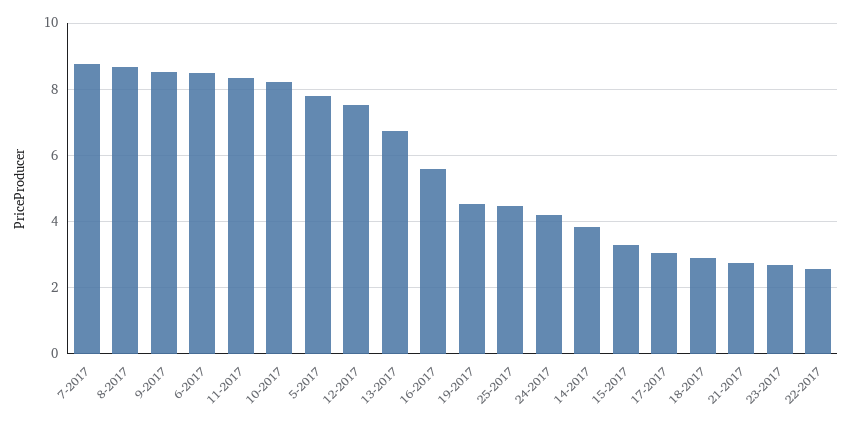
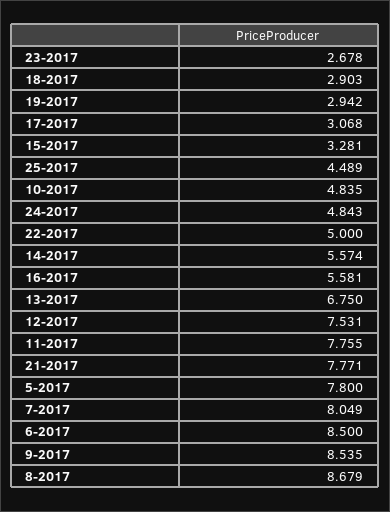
7-2017: 8.8 -> 8.049
11-2017: 8.4 -> 7.755
10-2017: 8.2 -> 4.835
19-2017: 4.6 -> 2.942
24-2017: 4.2 -> 4.843
14-2017: 3.8 -> 5.574
21-2017: 2.8 -> 7.771
22-2017: 2.6 -> 5

